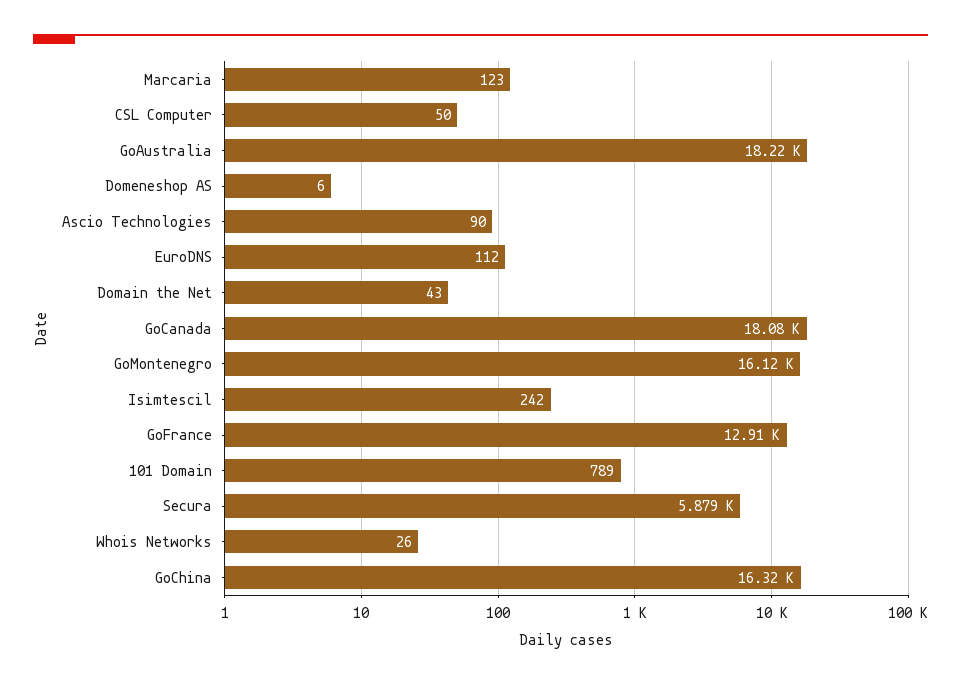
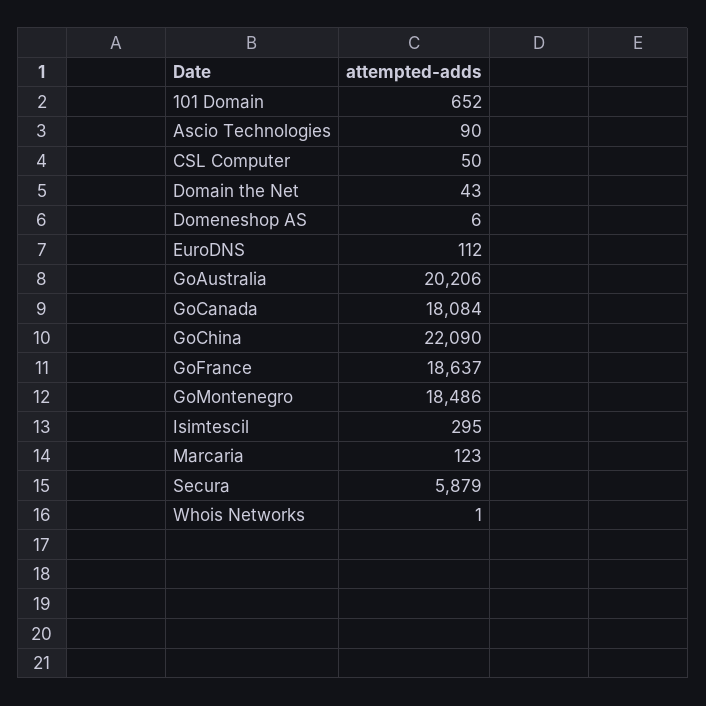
GoAustralia: 18220 -> 20206
GoMontenegro: 16120 -> 18486
Isimtescil: 242 -> 295
GoFrance: 12910 -> 18637
101 Domain: 789 -> 652
Whois Networks: 26 -> 1
GoChina: 16320 -> 22090

